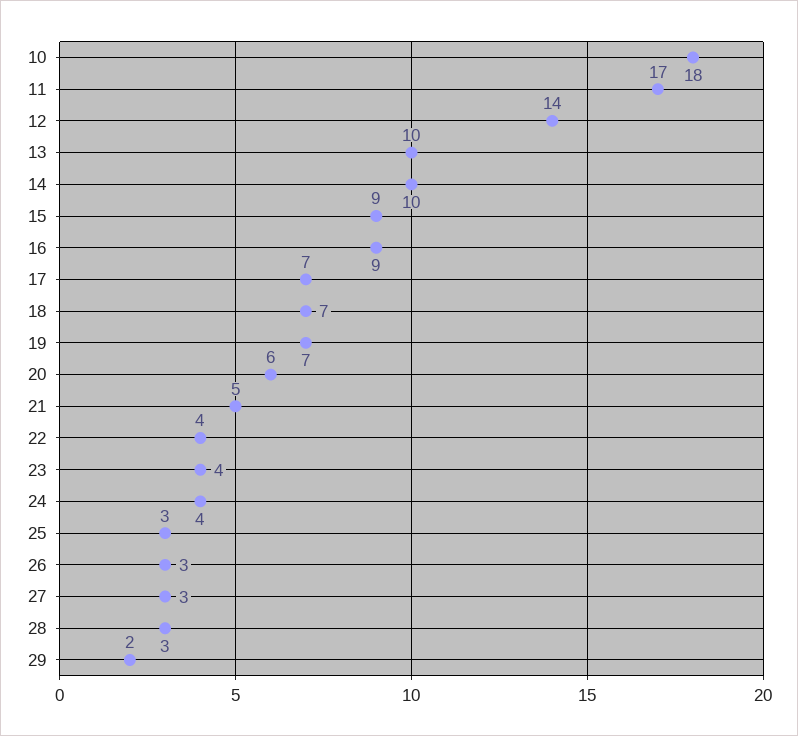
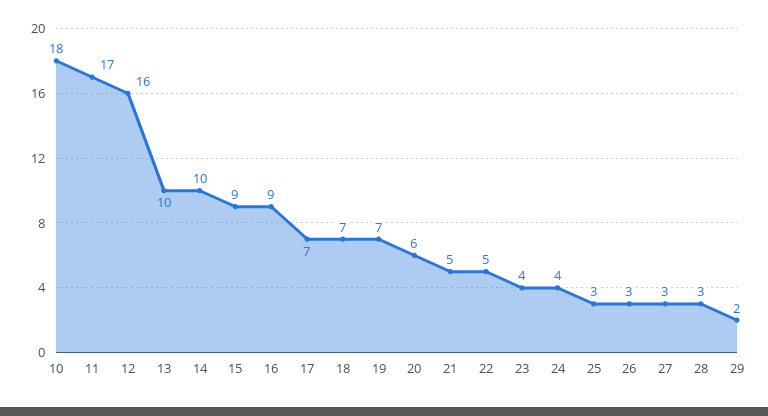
12: 14 -> 16
22: 4 -> 5

